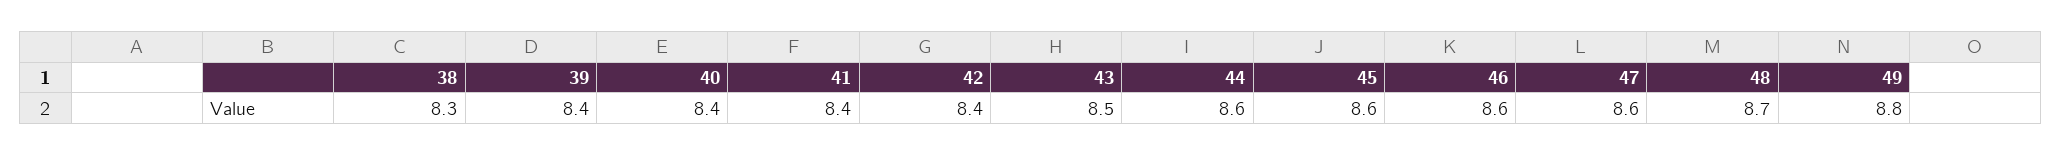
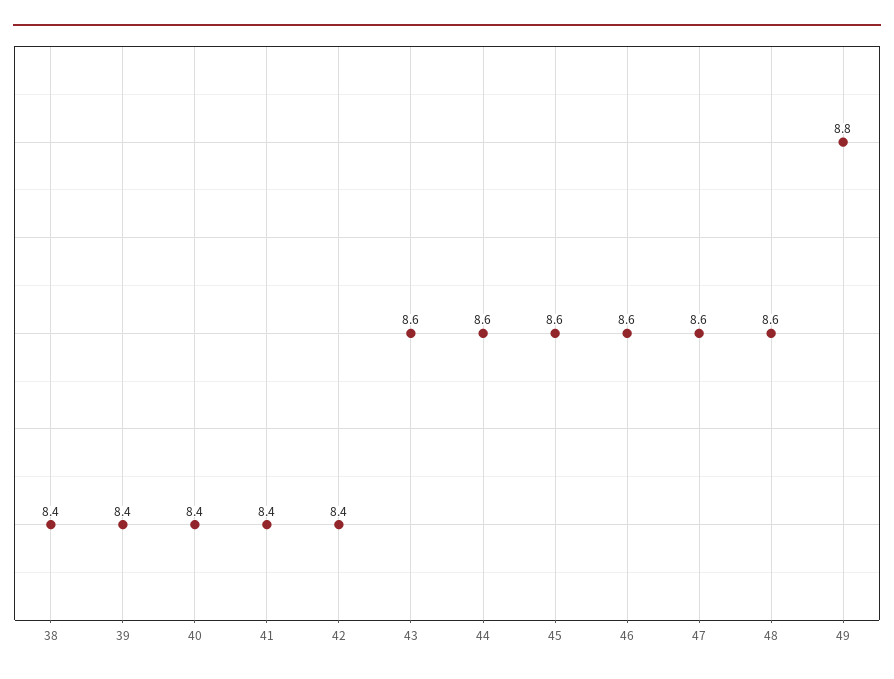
38: 8.3 -> 8.4
43: 8.5 -> 8.6
48: 8.7 -> 8.6

